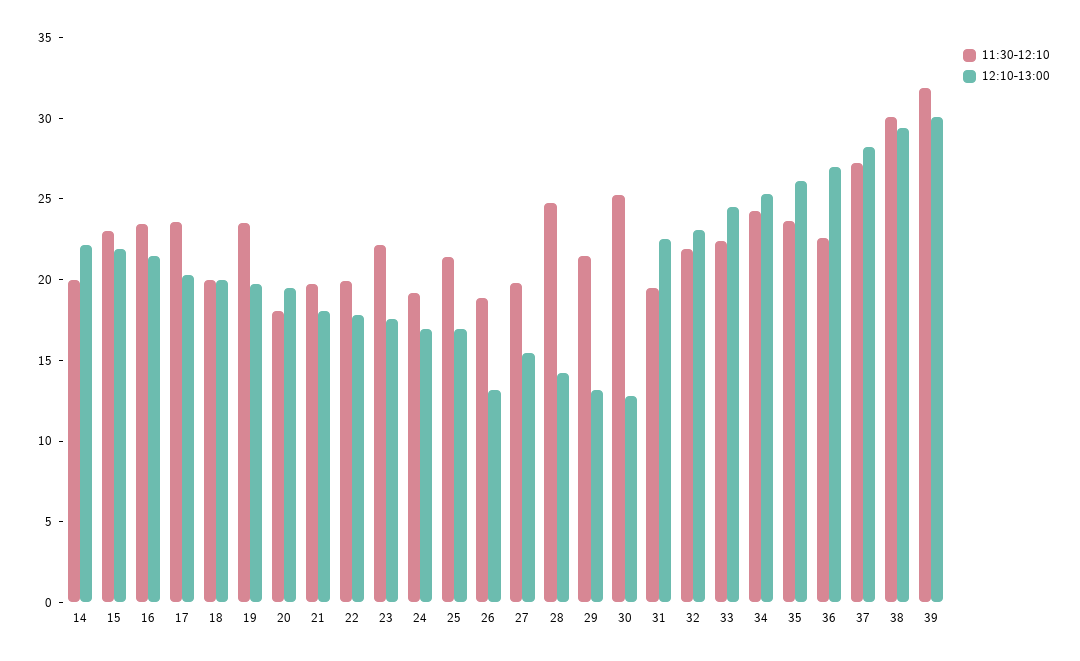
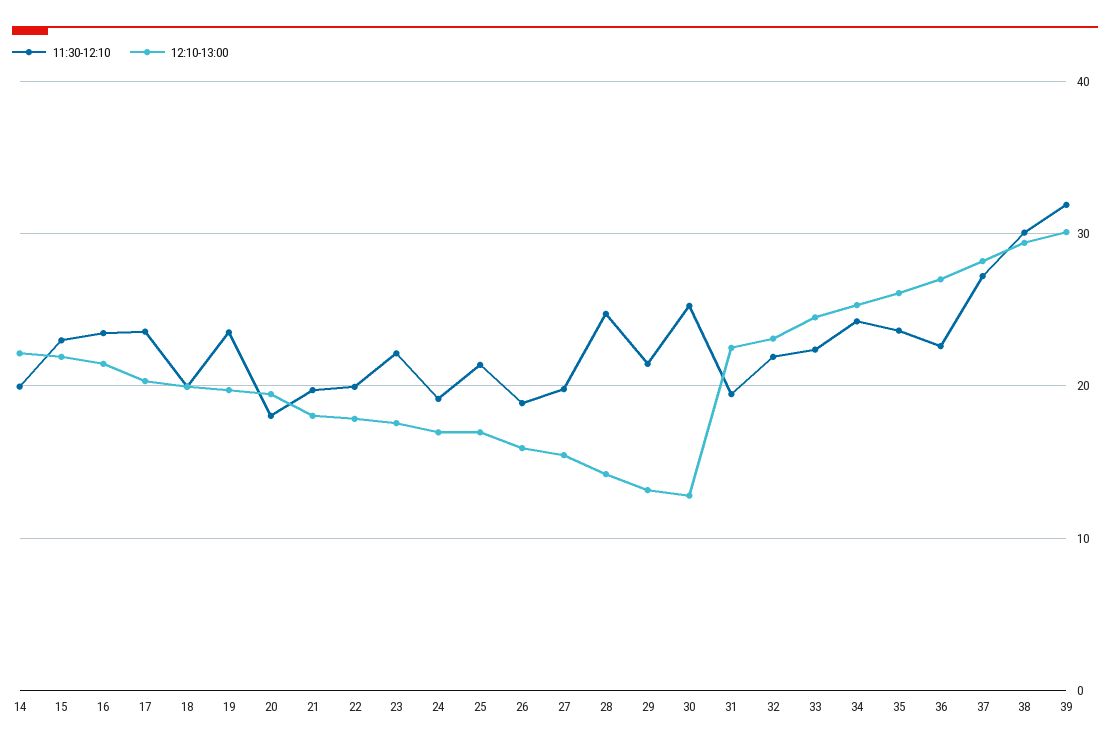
12:10-13:00, 26: 13 -> 16

